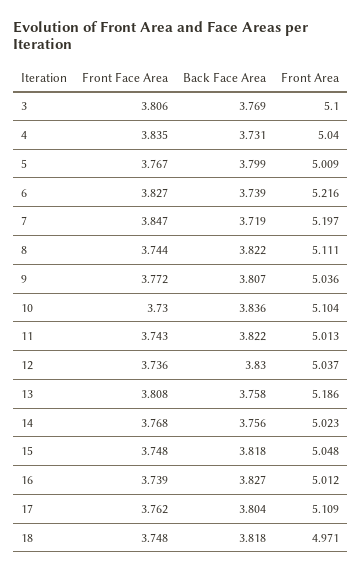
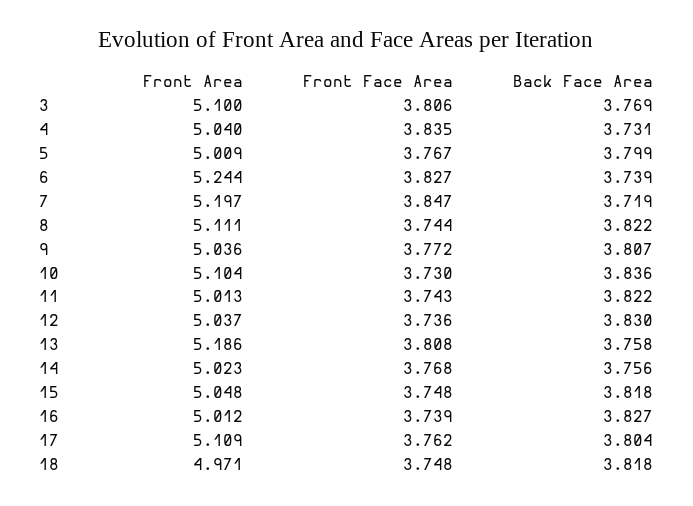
Front Area, 6: 5.216 -> 5.244

